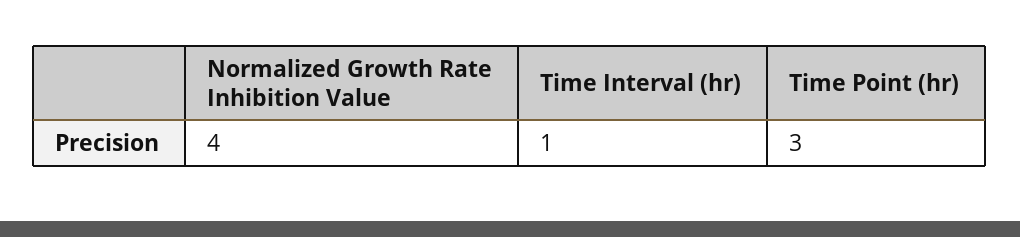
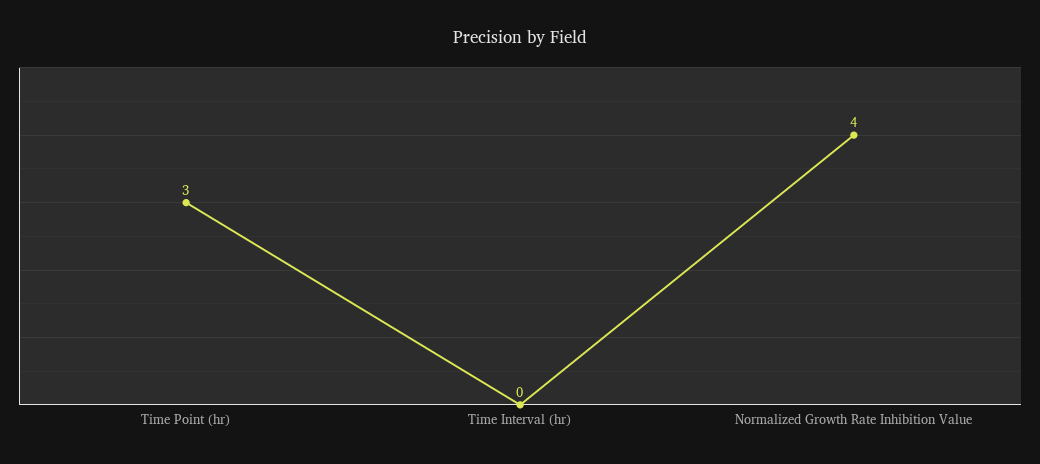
Time Interval (hr): 1 -> 0

